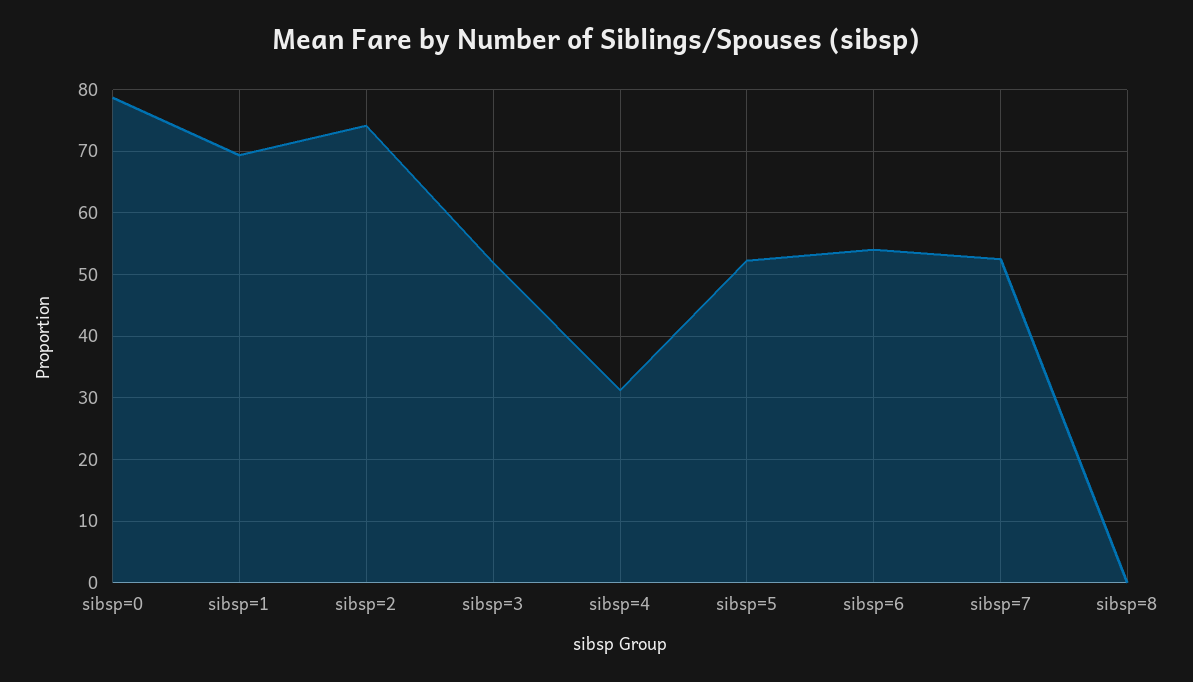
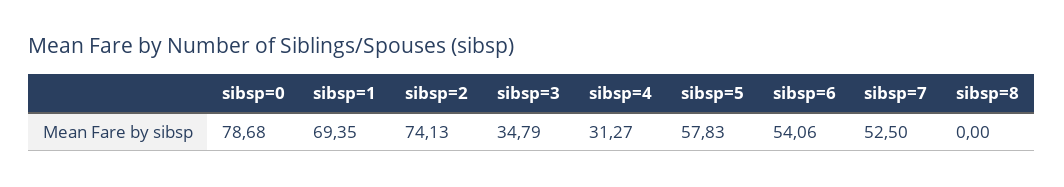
sibsp=3: 52 -> 34.79
sibsp=5: 52 -> 57.83

